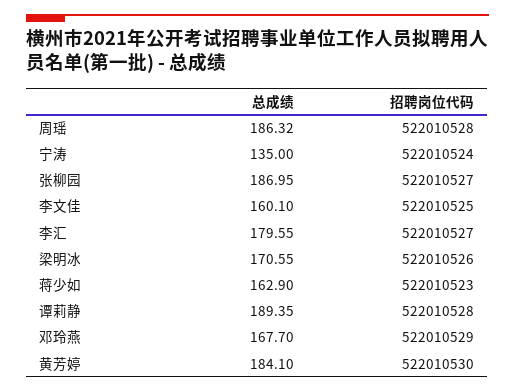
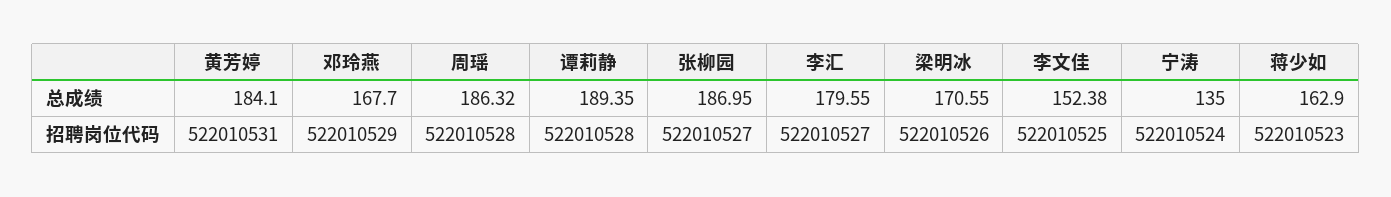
总成绩, 李文佳: 160.1 -> 152.38
招聘岗位代码, 黄芳婷: 522010530 -> 522010531

